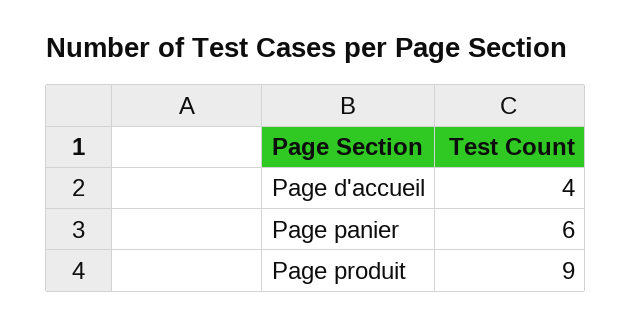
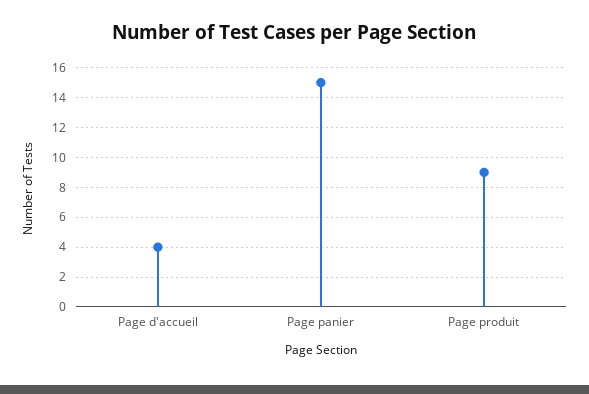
Page panier: 6 -> 15

